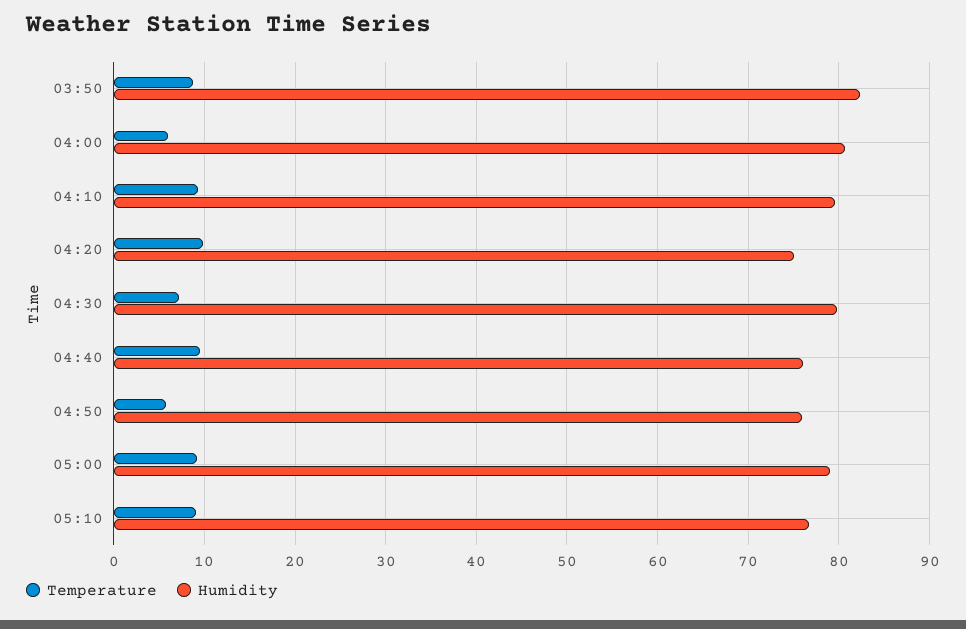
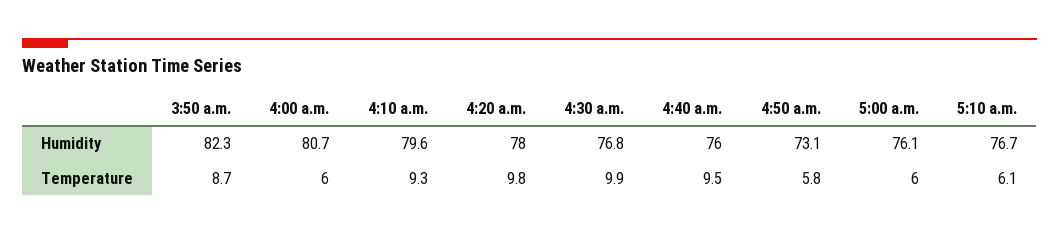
Humidity, 04:20: 75 -> 78
Temperature, 04:30: 7 -> 9.9
Humidity, 04:30: 80 -> 76.8
Humidity, 04:50: 76 -> 73.1
Temperature, 05:00: 9 -> 6
Humidity, 05:00: 79 -> 76.1
Temperature, 05:10: 9 -> 6.1

